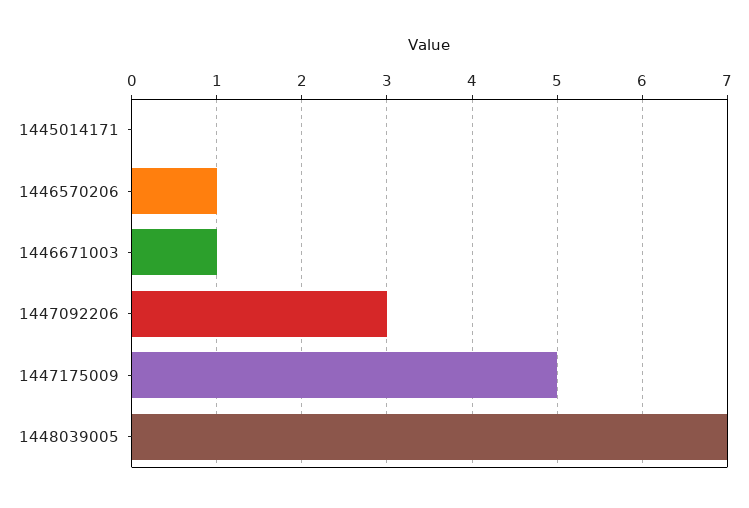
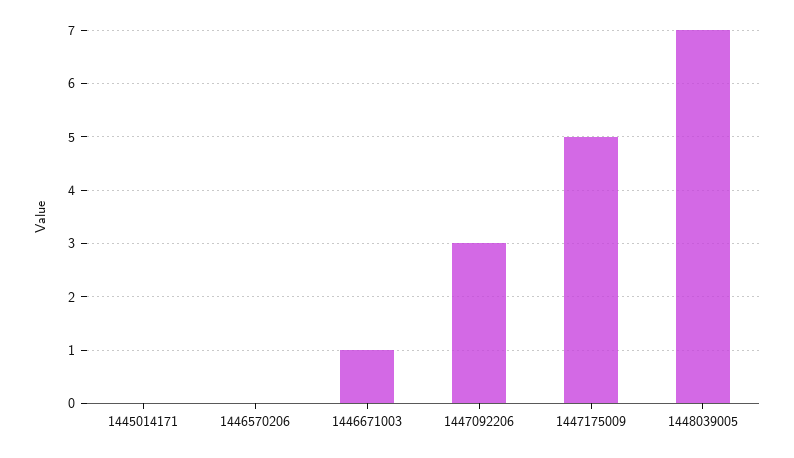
1446570206: 1 -> 0

